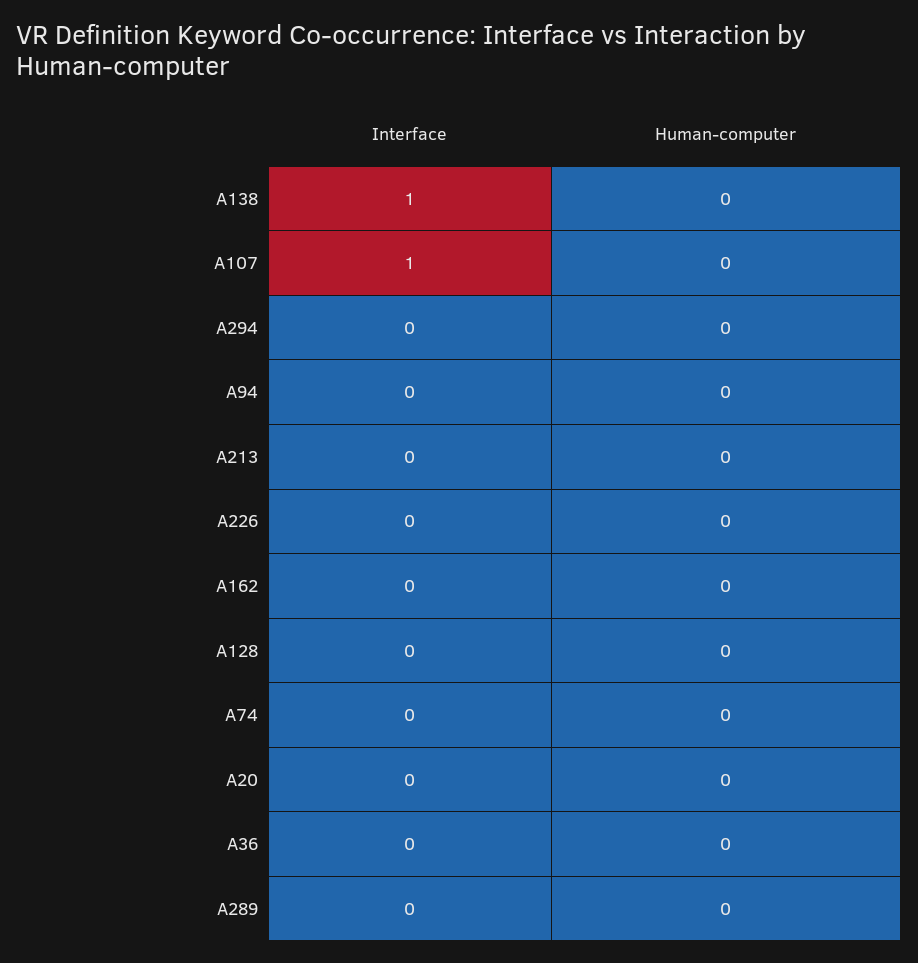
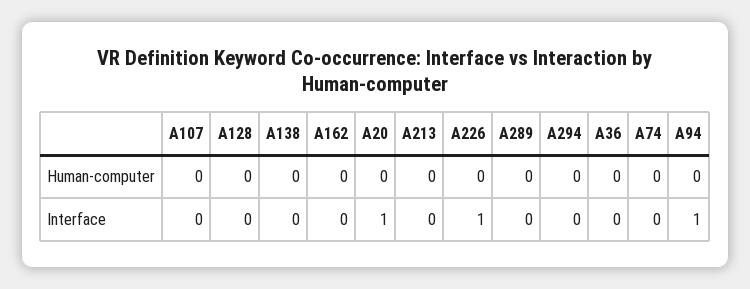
Interface, A138: 1 -> 0
Interface, A107: 1 -> 0
Interface, A94: 0 -> 1
Interface, A226: 0 -> 1
Interface, A20: 0 -> 1

